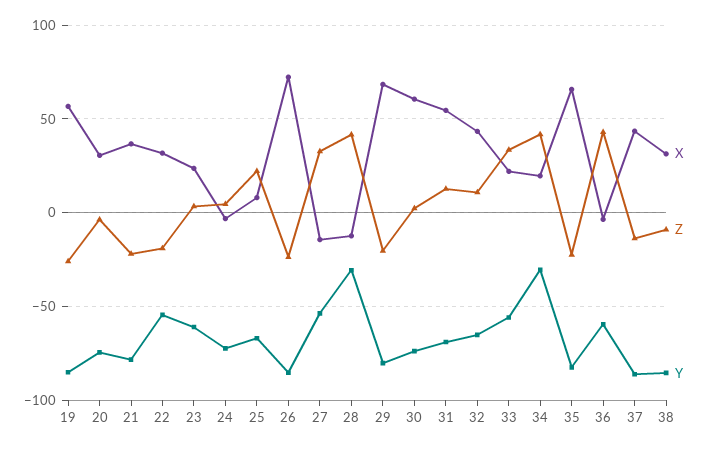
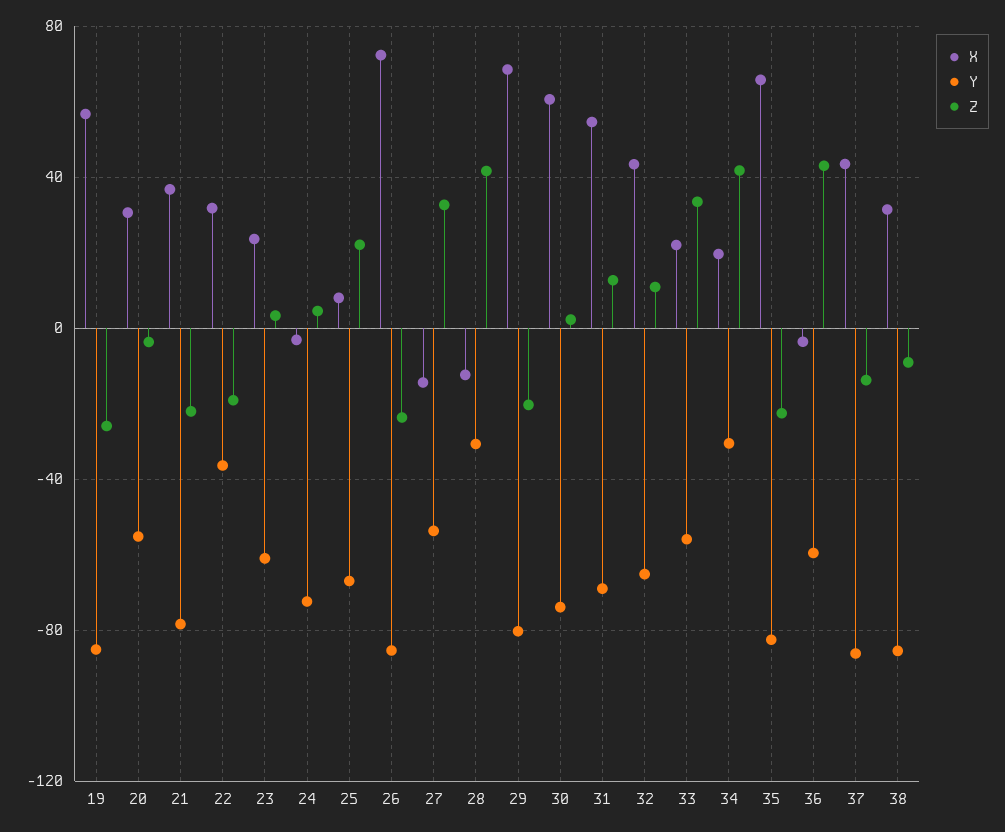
Y, 20: -75 -> -55
Y, 22: -55 -> -35

